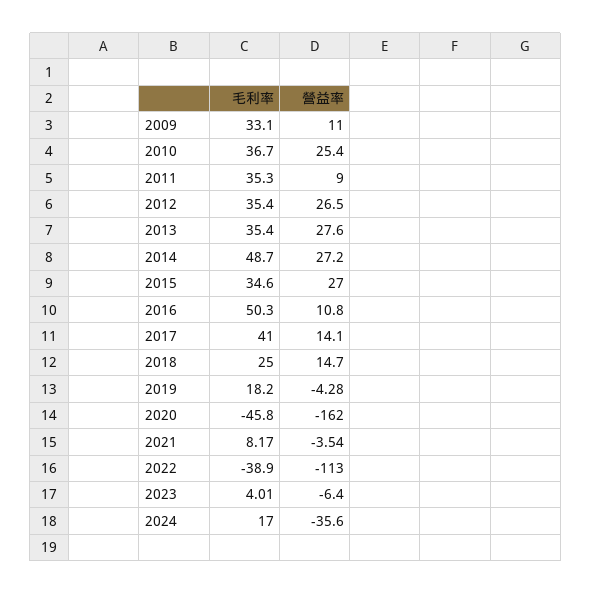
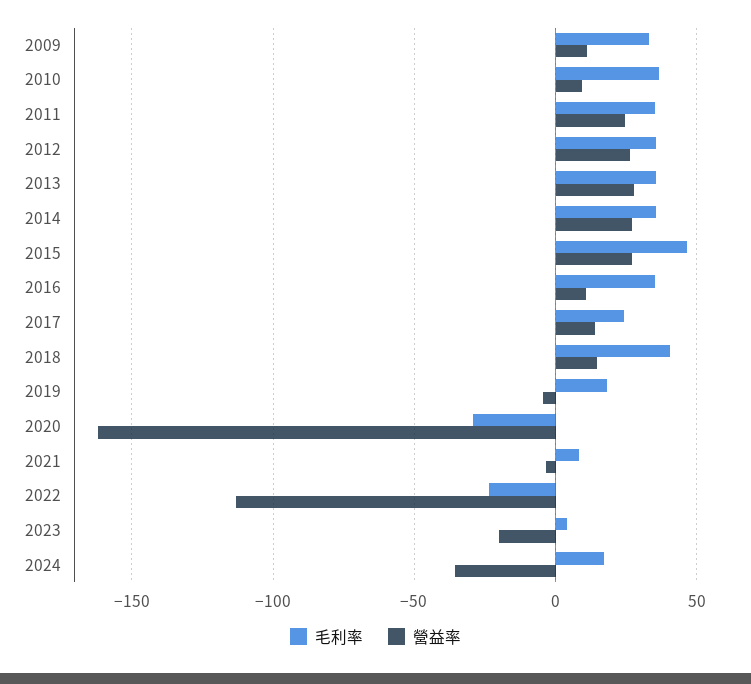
營益率, 2010: 25.4 -> 10
營益率, 2011: 9 -> 25
毛利率, 2014: 48.7 -> 35
毛利率, 2015: 34.6 -> 45
毛利率, 2016: 50.3 -> 35
毛利率, 2017: 41 -> 25
毛利率, 2018: 25 -> 40
毛利率, 2020: -45.8 -> -30
毛利率, 2022: -38.9 -> -25
營益率, 2023: -6.4 -> -20

